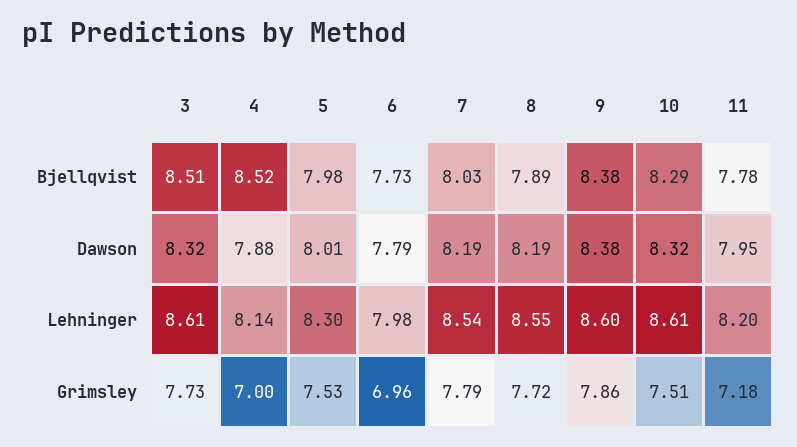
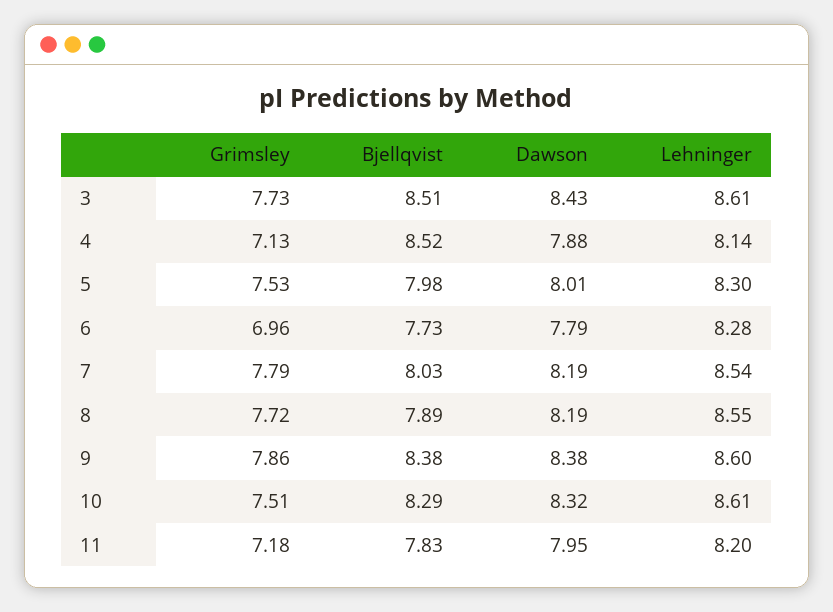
11, Bjellqvist: 7.78 -> 7.83
3, Dawson: 8.32 -> 8.43
6, Lehninger: 7.98 -> 8.28
4, Grimsley: 7 -> 7.13

